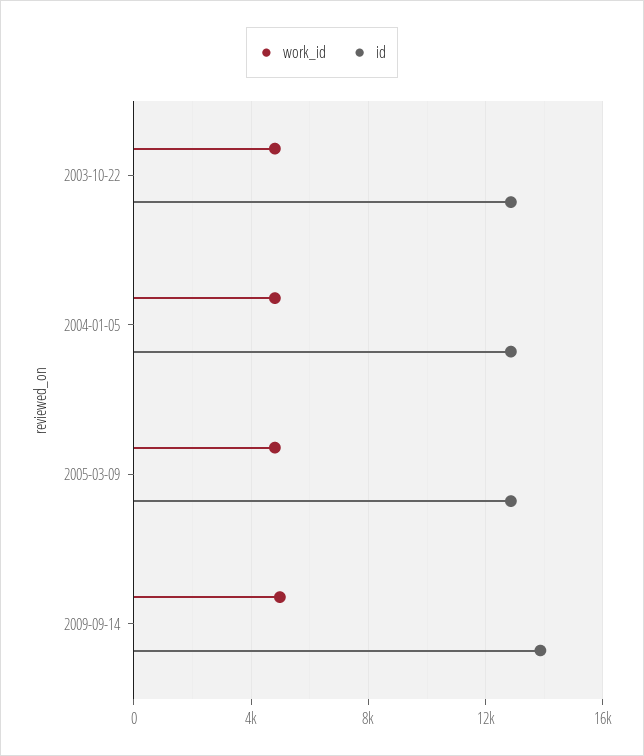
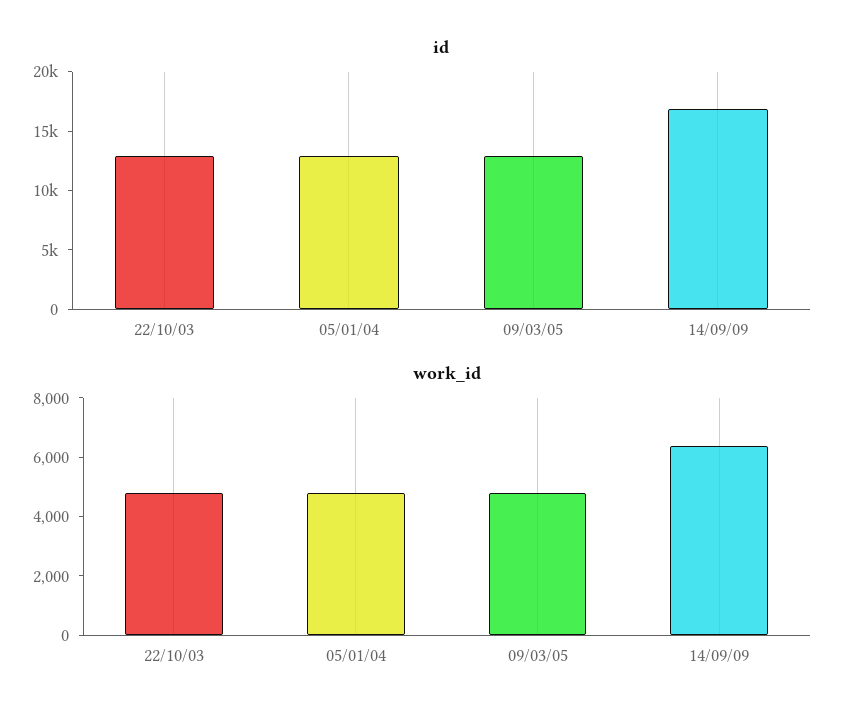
work_id, 2009-09-14: 5000 -> 6500
id, 2009-09-14: 14000 -> 17000

